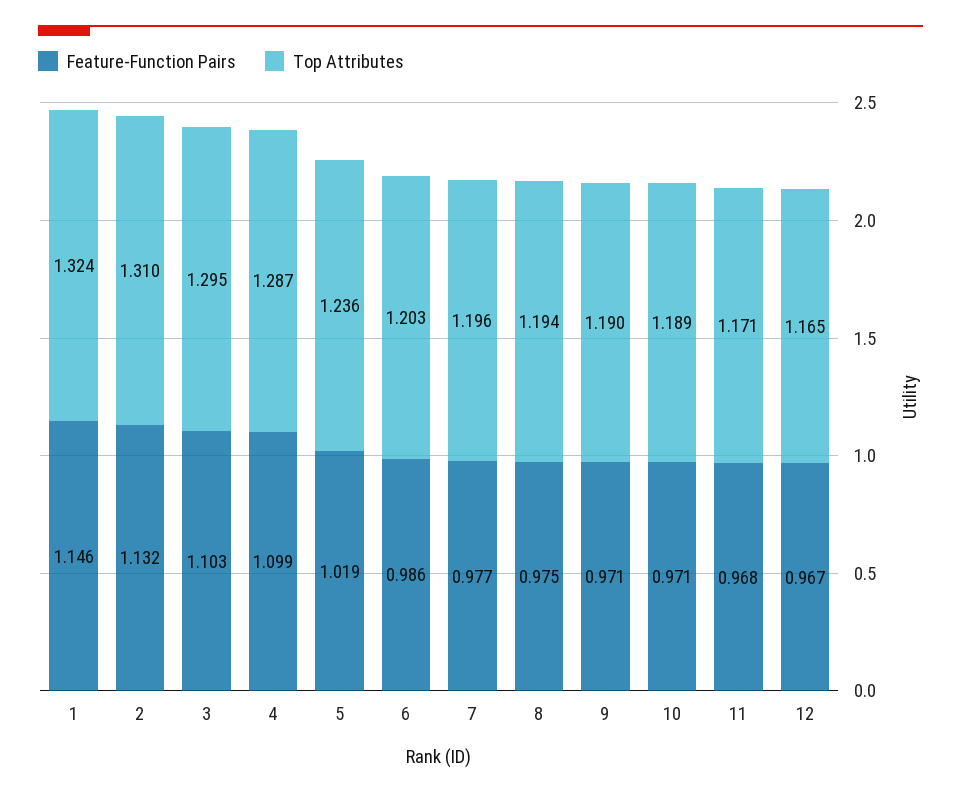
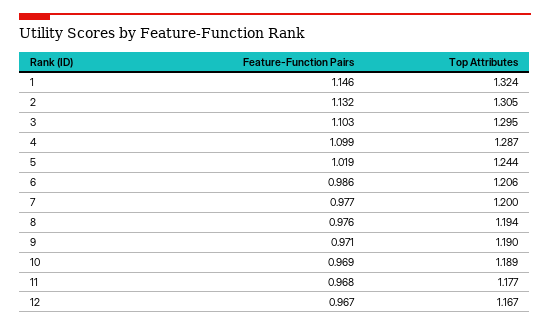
Top Attributes, 2: 1.31 -> 1.305
Top Attributes, 5: 1.236 -> 1.244
Top Attributes, 6: 1.203 -> 1.206
Top Attributes, 7: 1.196 -> 1.2
Feature-Function Pairs, 8: 0.975 -> 0.976
Feature-Function Pairs, 10: 0.971 -> 0.969
Top Attributes, 11: 1.171 -> 1.177
Top Attributes, 12: 1.165 -> 1.167

